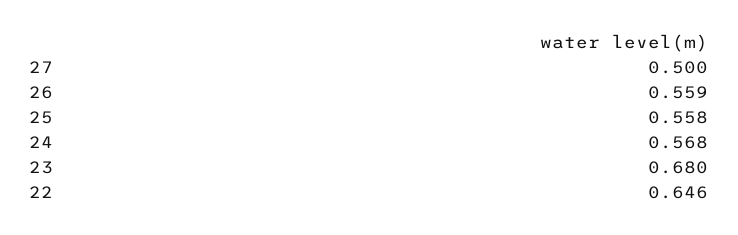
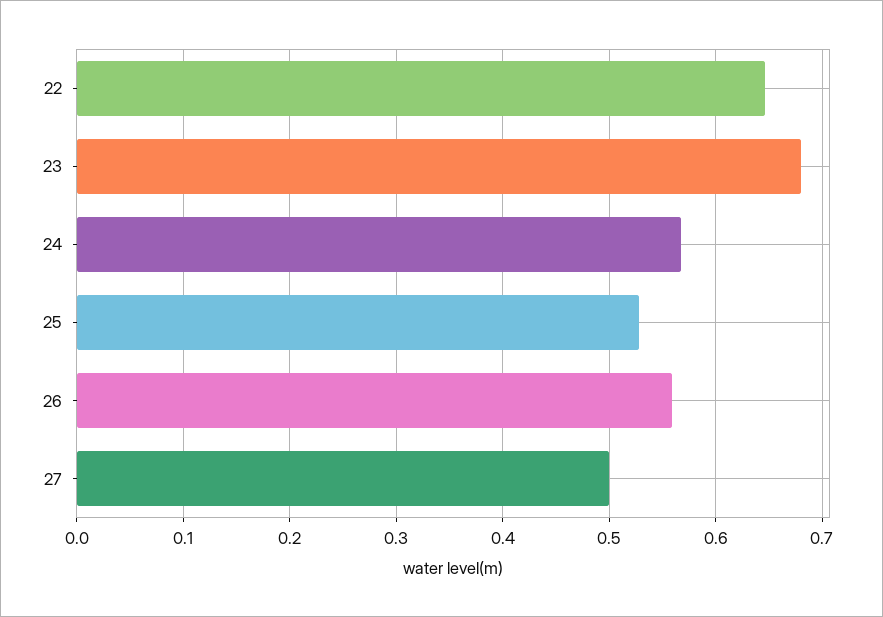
25: 0.558 -> 0.53

